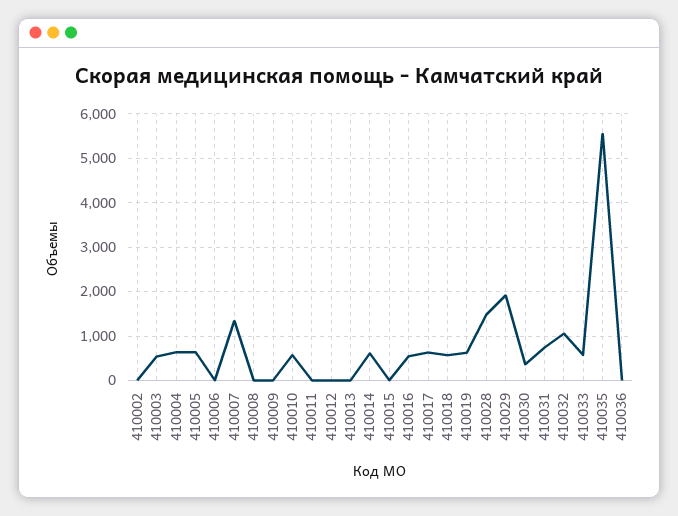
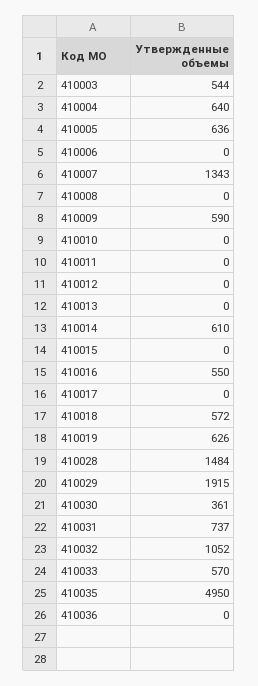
410002: 0 -> none
410009: 0 -> 590
410010: 600 -> 0
410017: 600 -> 0
410035: 5600 -> 4950

